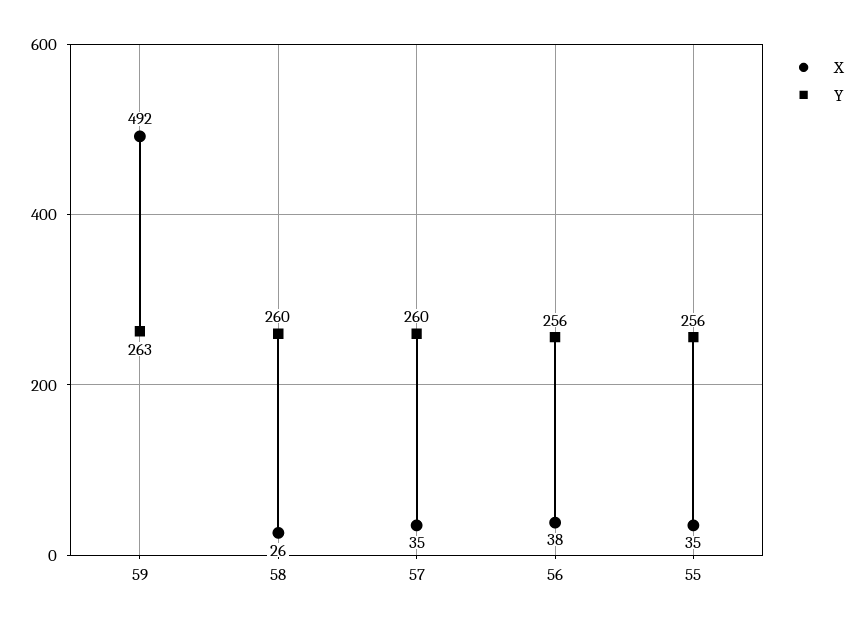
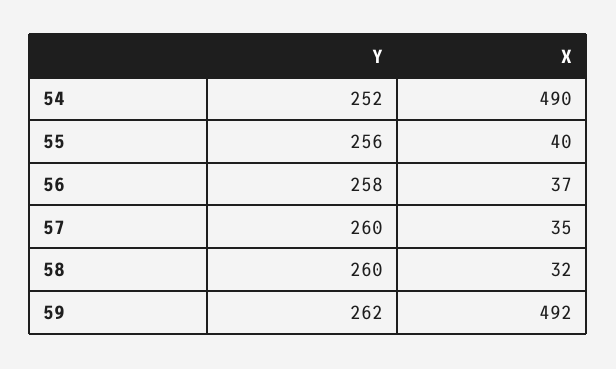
Y, 59: 263 -> 262
X, 58: 26 -> 32
X, 56: 38 -> 37
Y, 56: 256 -> 258
X, 55: 35 -> 40
Y, 54: none -> 252
X, 54: none -> 490

